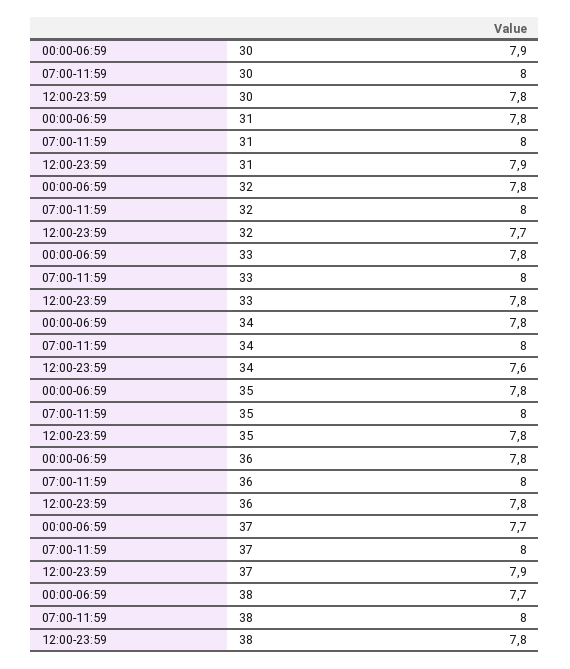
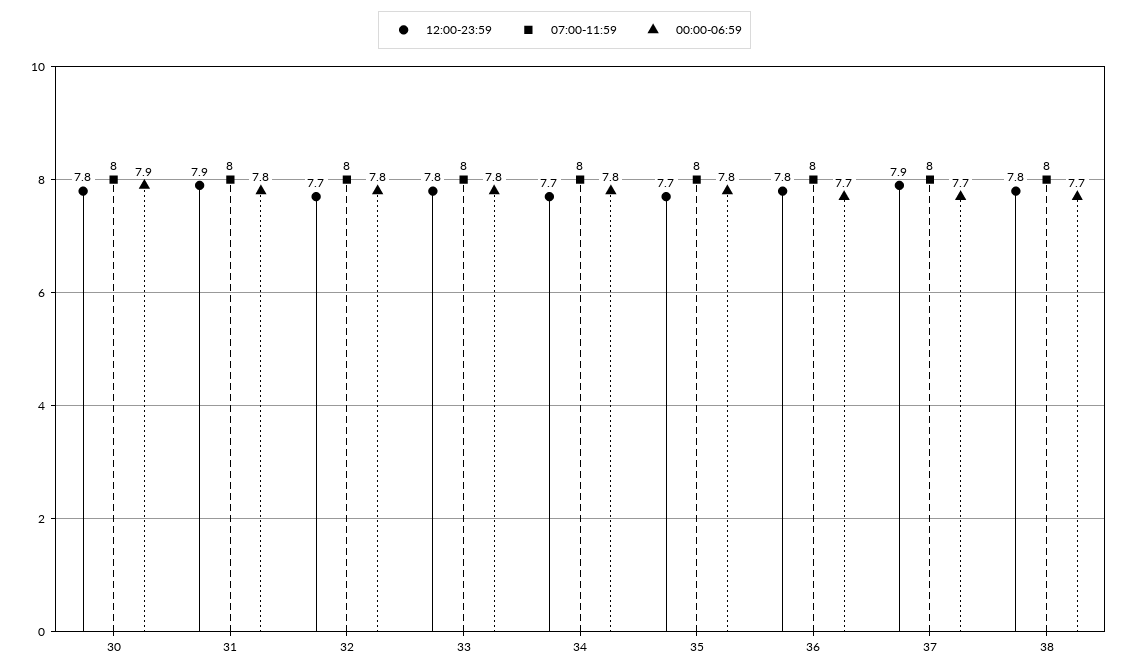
12:00-23:59, 34: 7.6 -> 7.7
12:00-23:59, 35: 7.8 -> 7.7
00:00-06:59, 36: 7.8 -> 7.7

